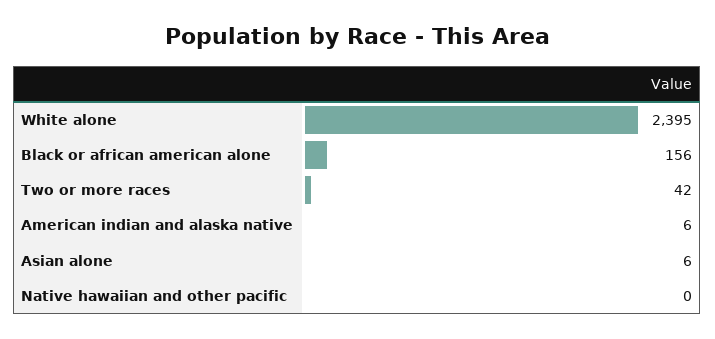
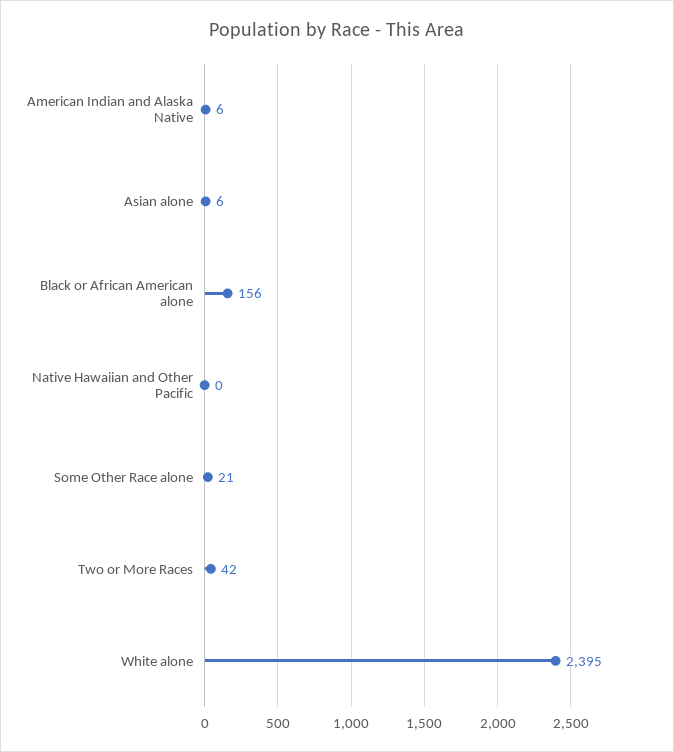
Some Other Race alone: none -> 21

